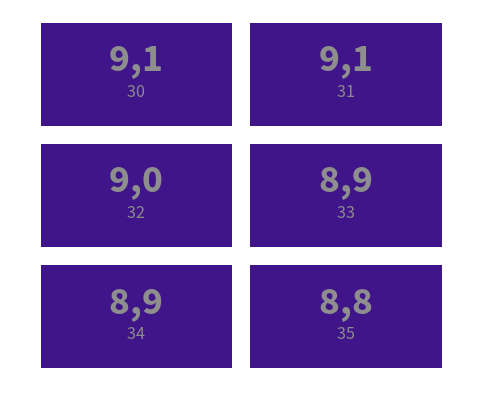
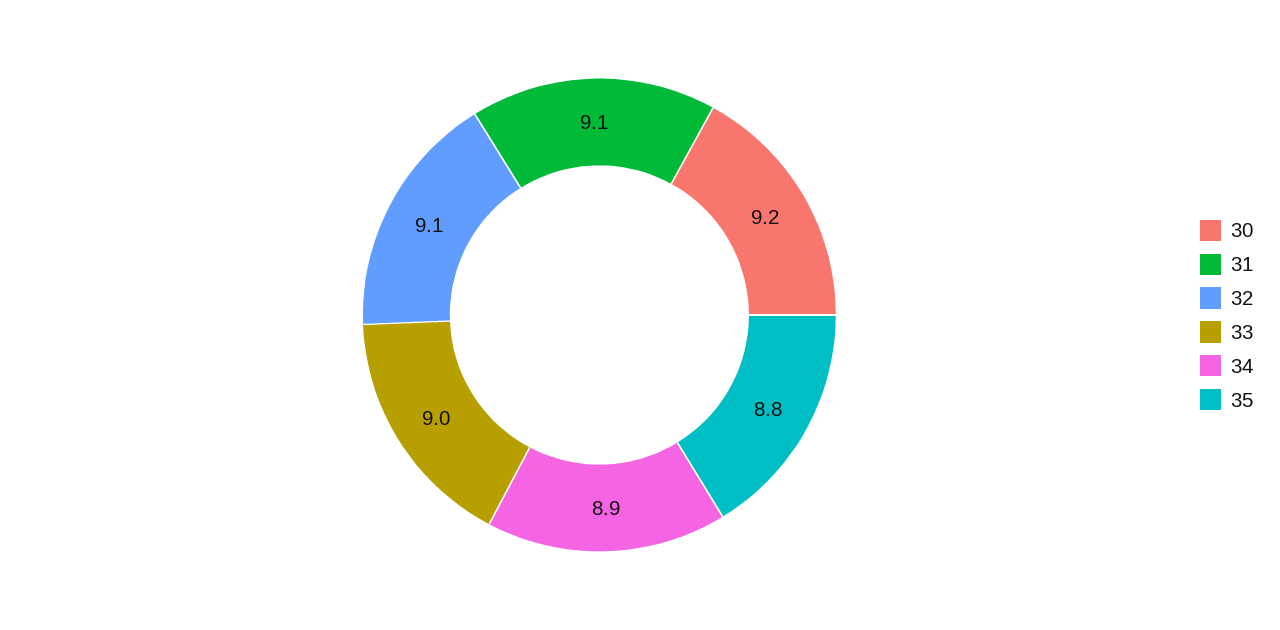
30: 9.1 -> 9.2
32: 9 -> 9.1
33: 8.9 -> 9

